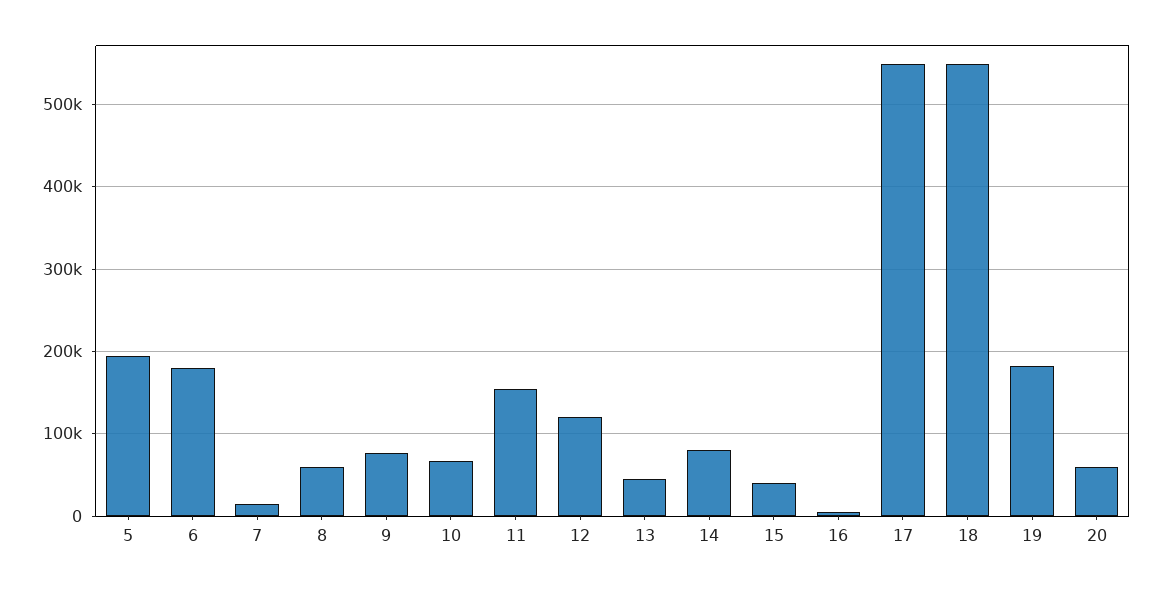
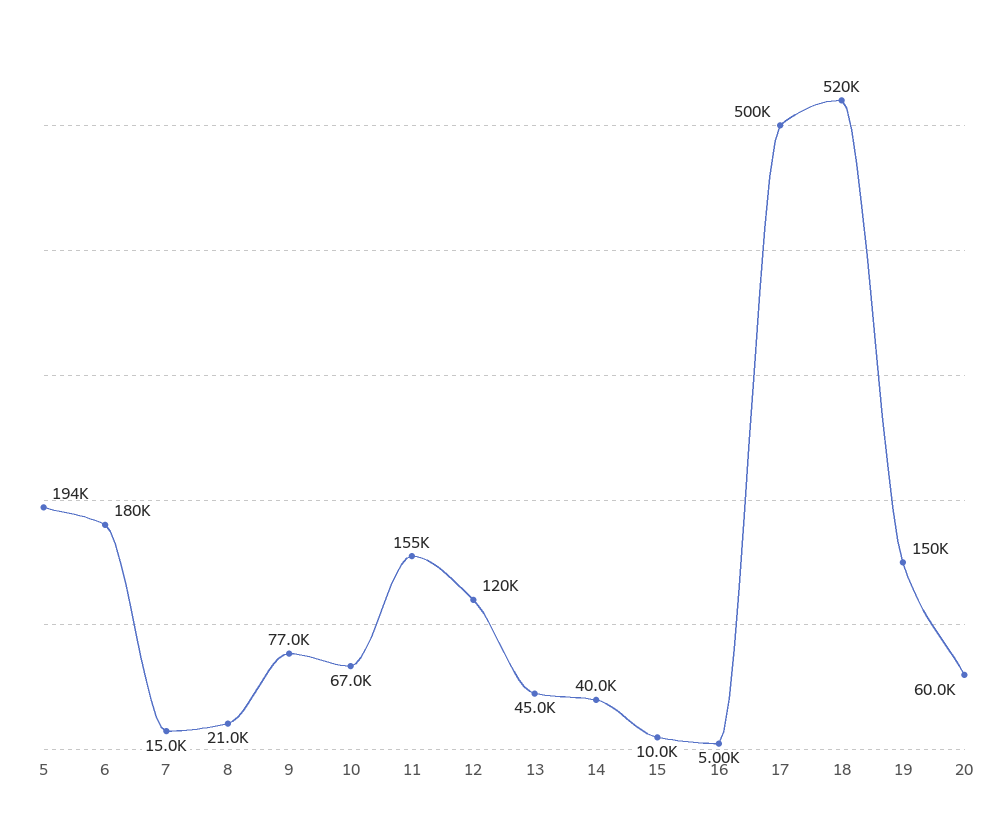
8: 60000 -> 21000
14: 80000 -> 40000
15: 40000 -> 10000
17: 550000 -> 500000
18: 550000 -> 520000
19: 180000 -> 150000

